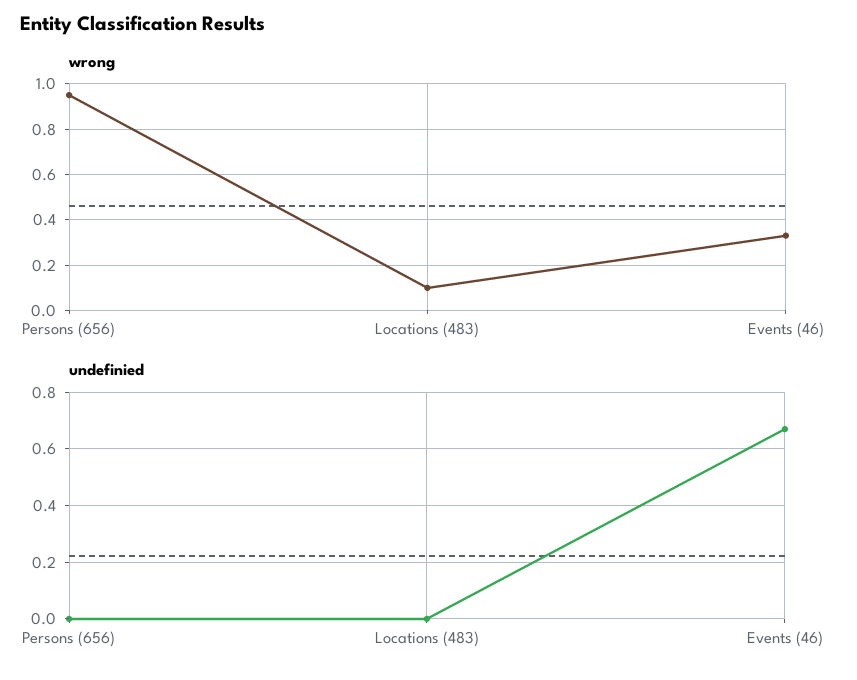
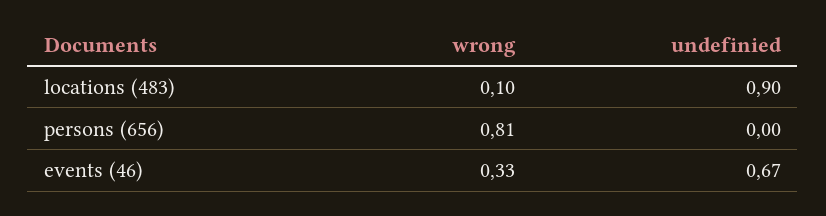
wrong, Persons (656): 0.95 -> 0.81
undefinied, Locations (483): 0 -> 0.9

